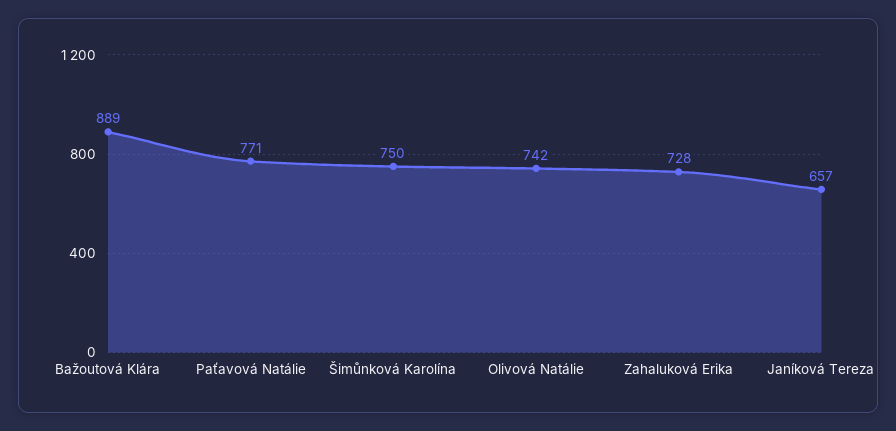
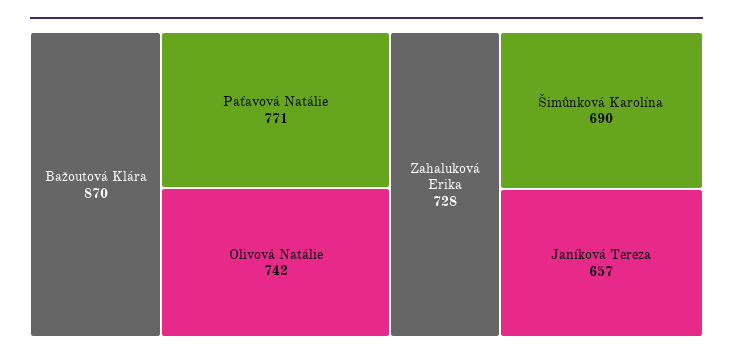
Bažoutová Klára: 889 -> 870
Šimůnková Karolína: 750 -> 690

